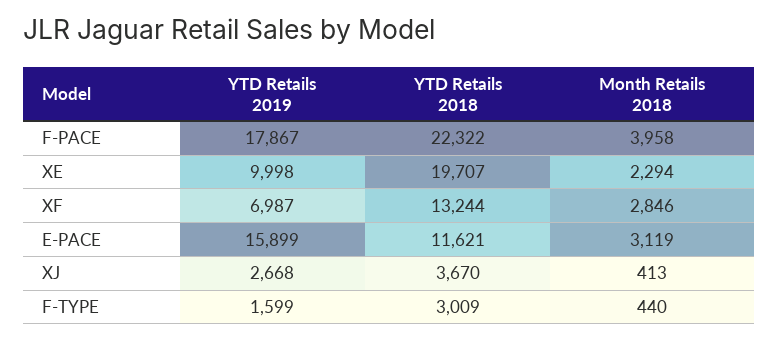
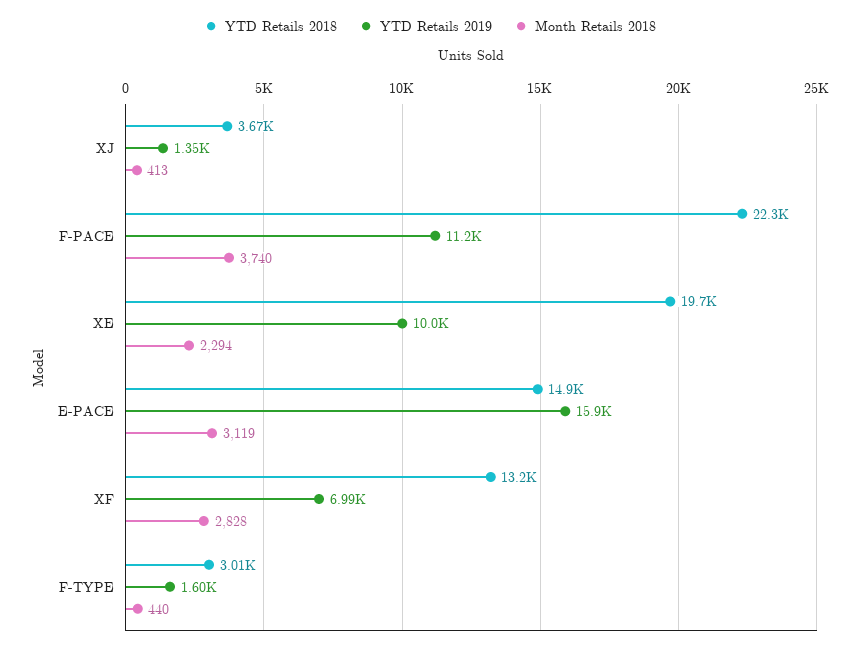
YTD Retails 2019, F-PACE: 17867 -> 11200
Month Retails 2018, F-PACE: 3958 -> 3740
Month Retails 2018, XF: 2846 -> 2828
YTD Retails 2018, E-PACE: 11621 -> 14900
YTD Retails 2019, XJ: 2668 -> 1350

